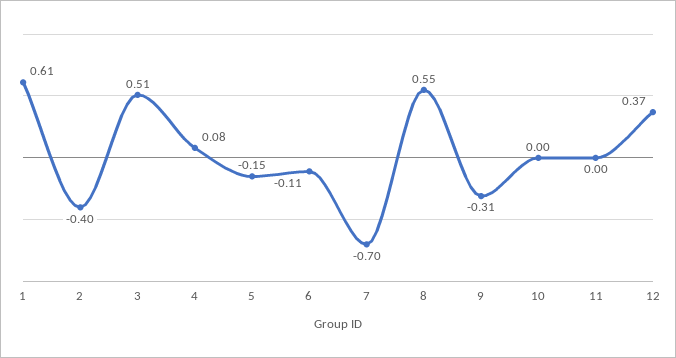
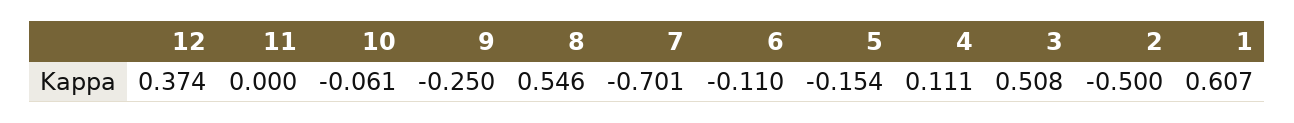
2: -0.4 -> -0.5
4: 0.08 -> 0.111
9: -0.31 -> -0.25
10: 0 -> -0.061

